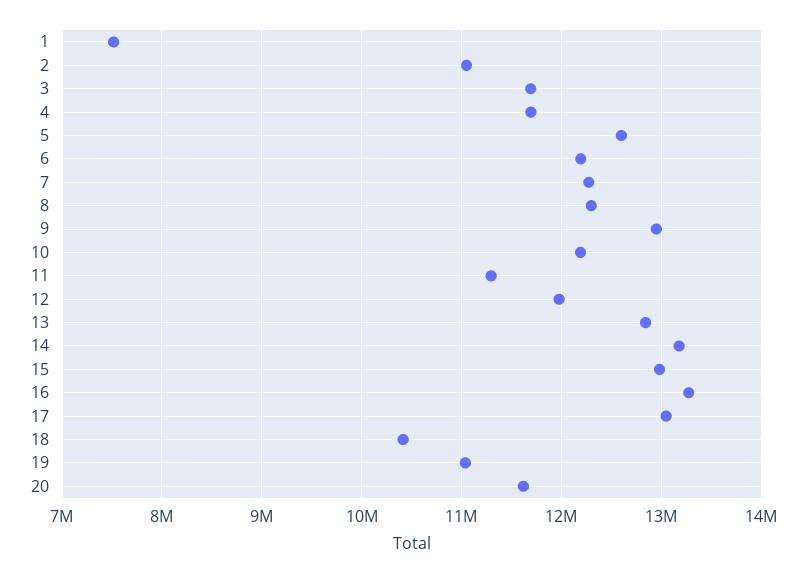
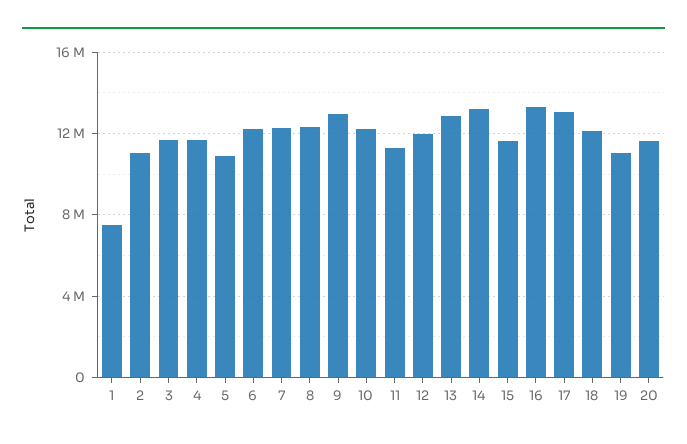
5: 12600000 -> 11000000
15: 13000000 -> 11500000
18: 10400000 -> 12000000

